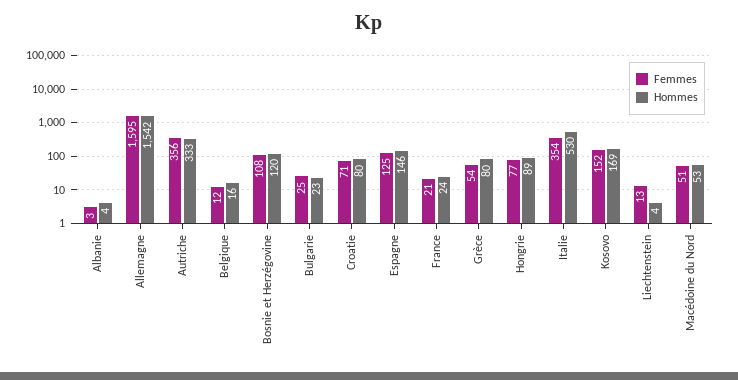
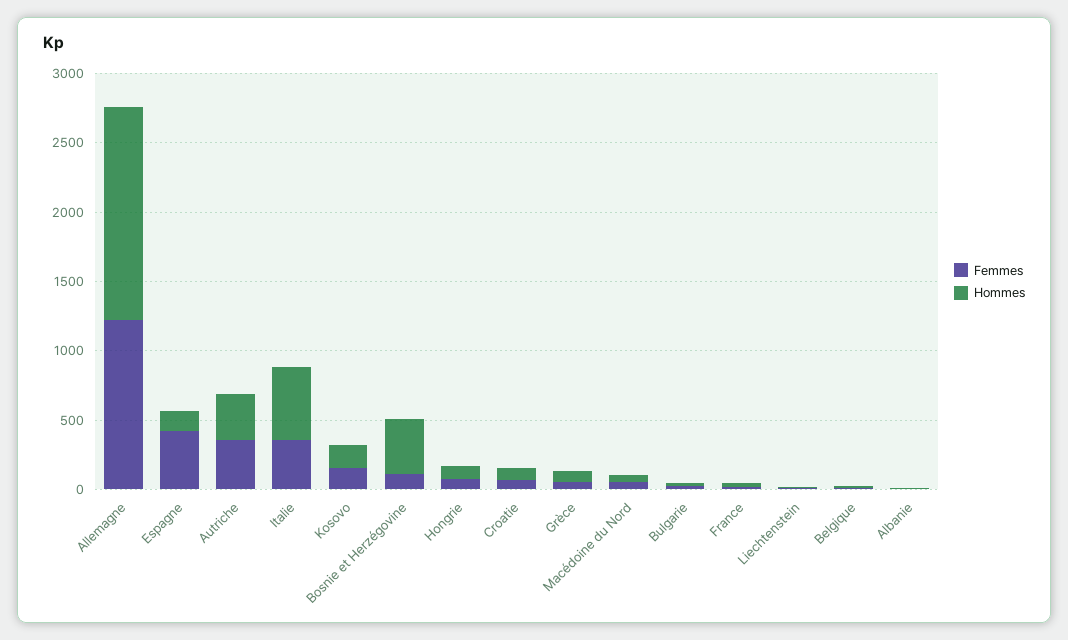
Femmes, Allemagne: 1595 -> 1200
Hommes, Bosnie et Herzégovine: 120 -> 400
Femmes, Espagne: 125 -> 400

